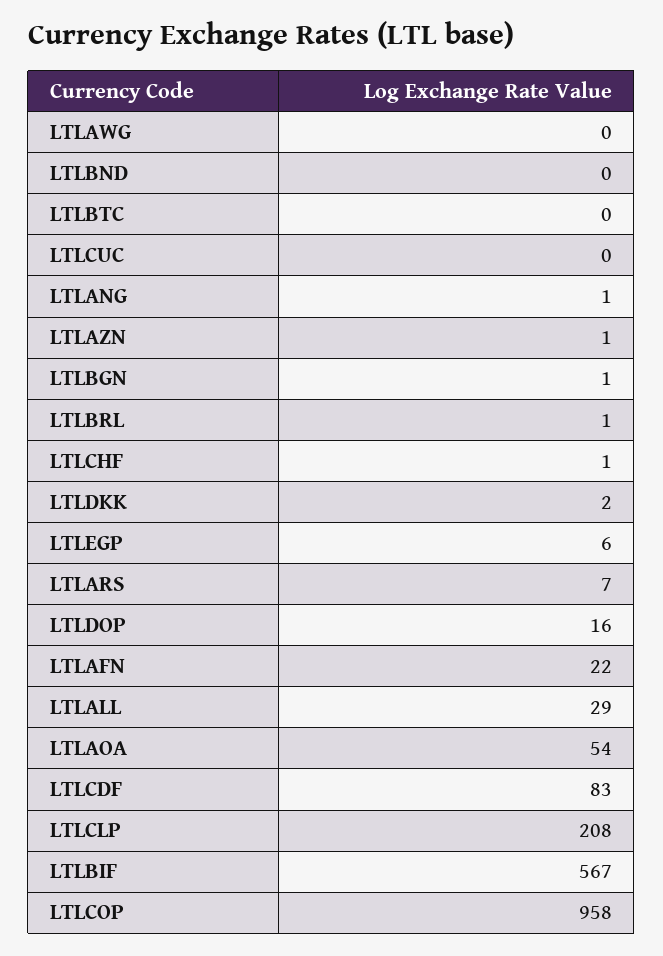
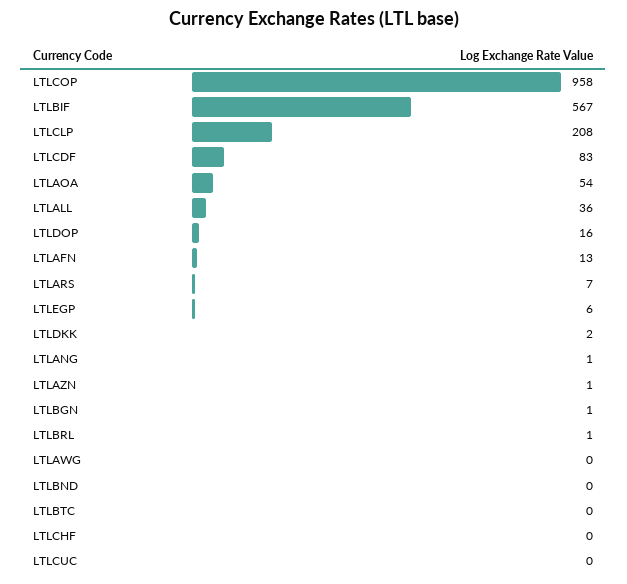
LTLCHF: 1 -> 0
LTLAFN: 22 -> 13
LTLALL: 29 -> 36

